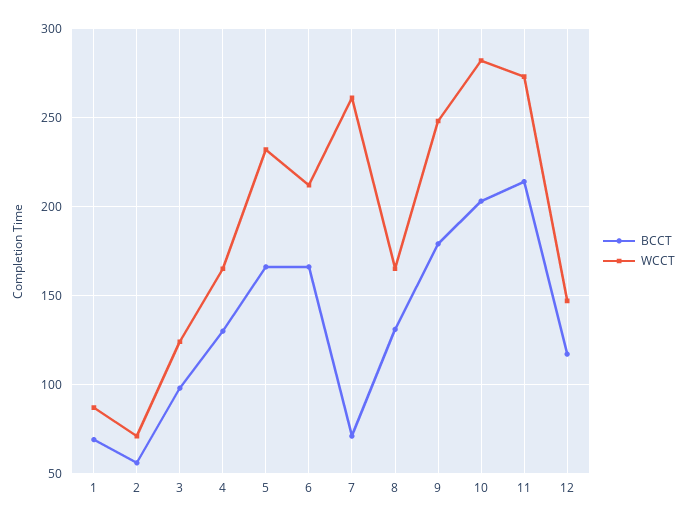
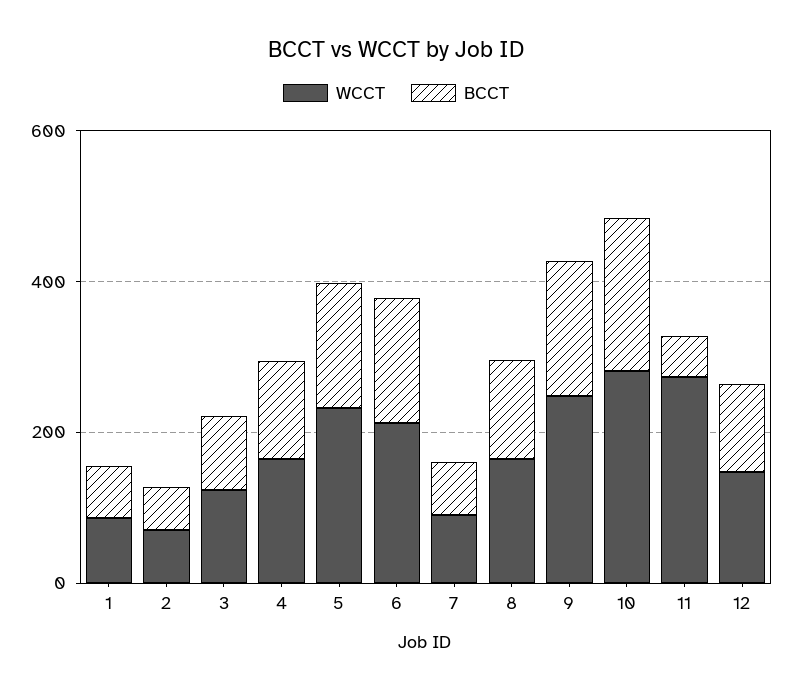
WCCT, 7: 260 -> 100
BCCT, 11: 215 -> 50

